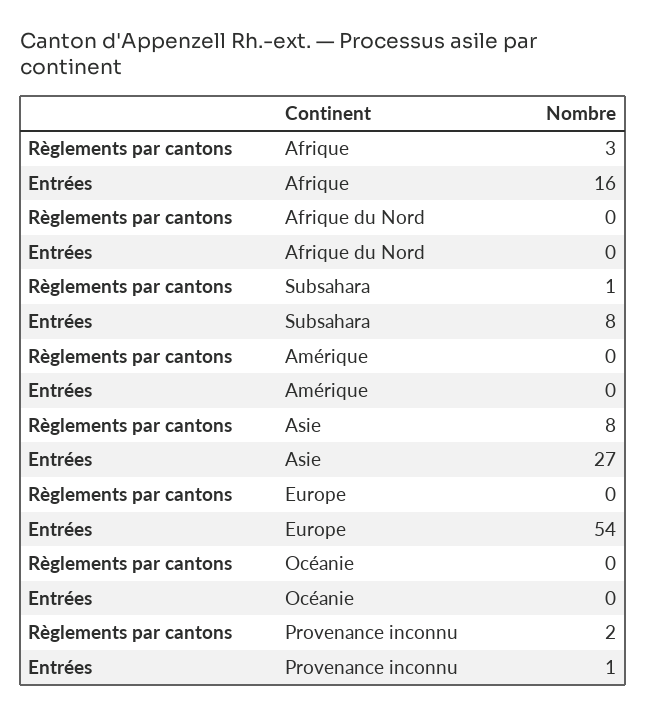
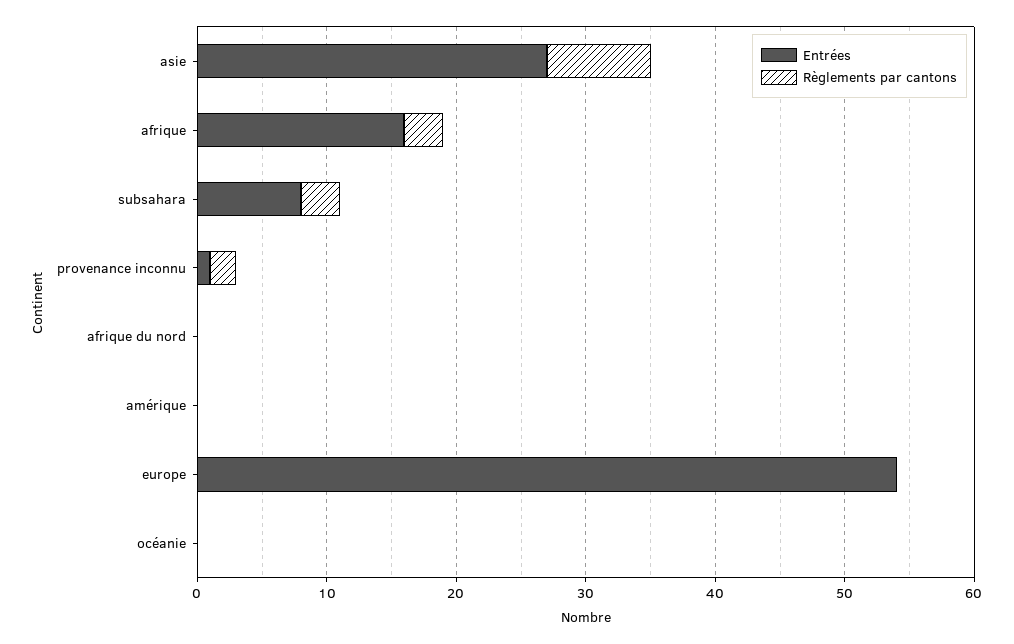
Règlements par cantons, Subsahara: 1 -> 3

